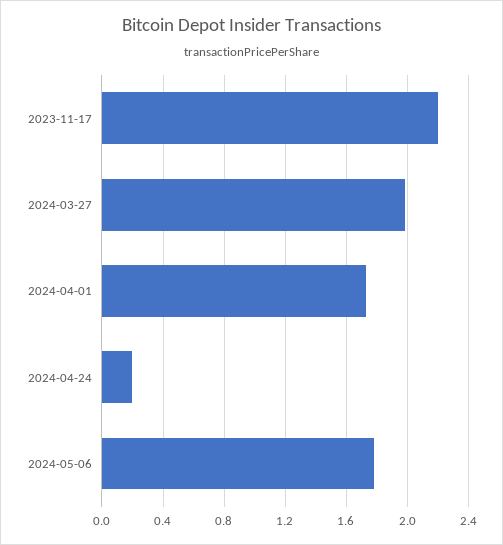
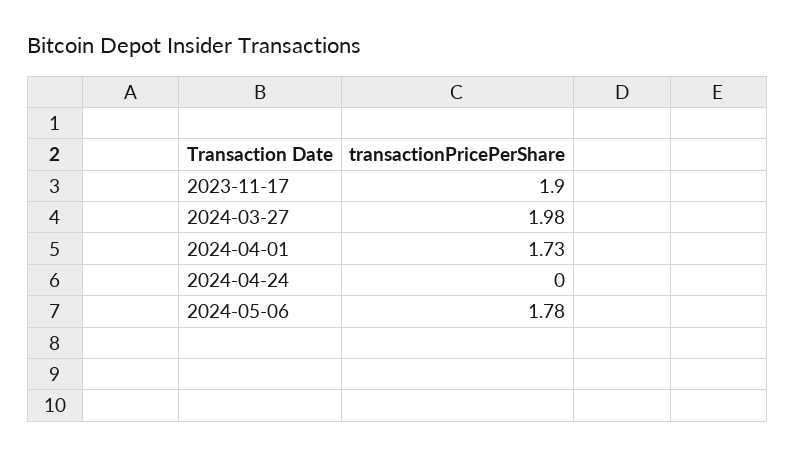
2023-11-17: 2.2 -> 1.9
2024-04-24: 0.2 -> 0

